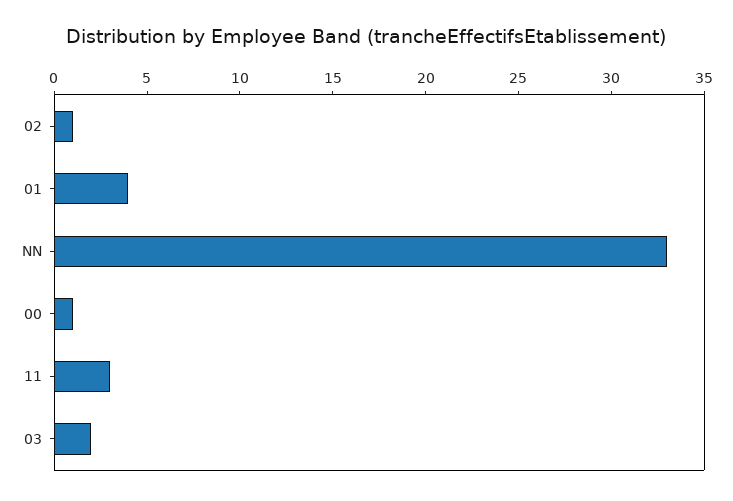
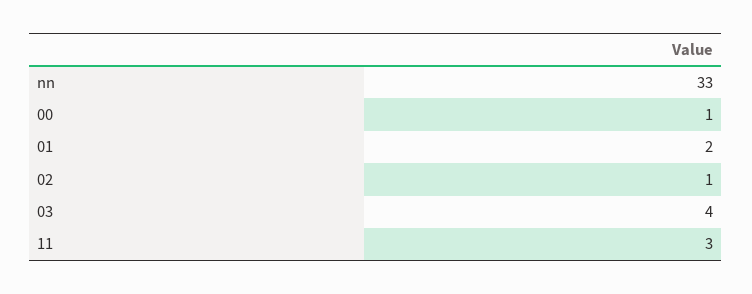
01: 4 -> 2
03: 2 -> 4

